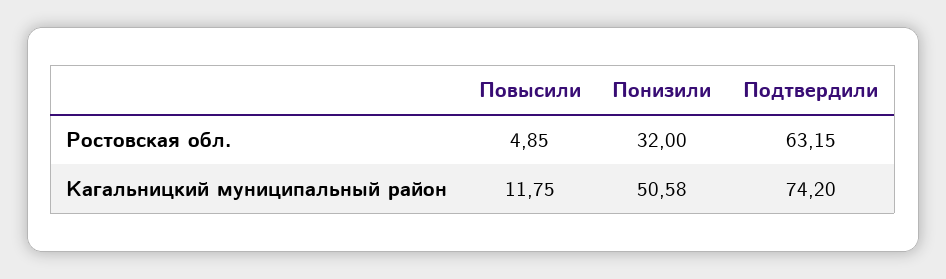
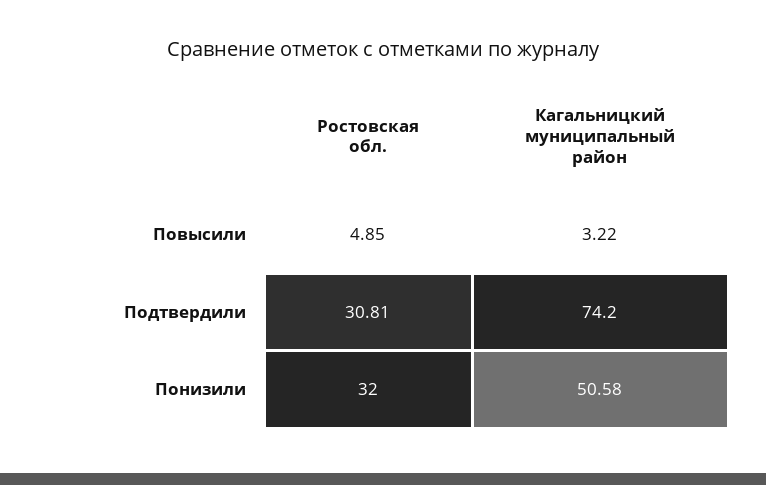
Подтвердили, Ростовская обл.: 63.15 -> 30.81
Повысили, Кагальницкий муниципальный район: 11.75 -> 3.22

